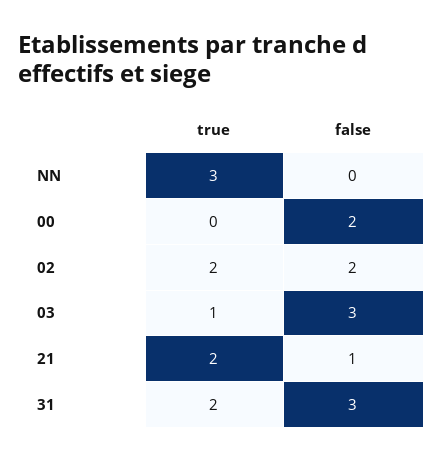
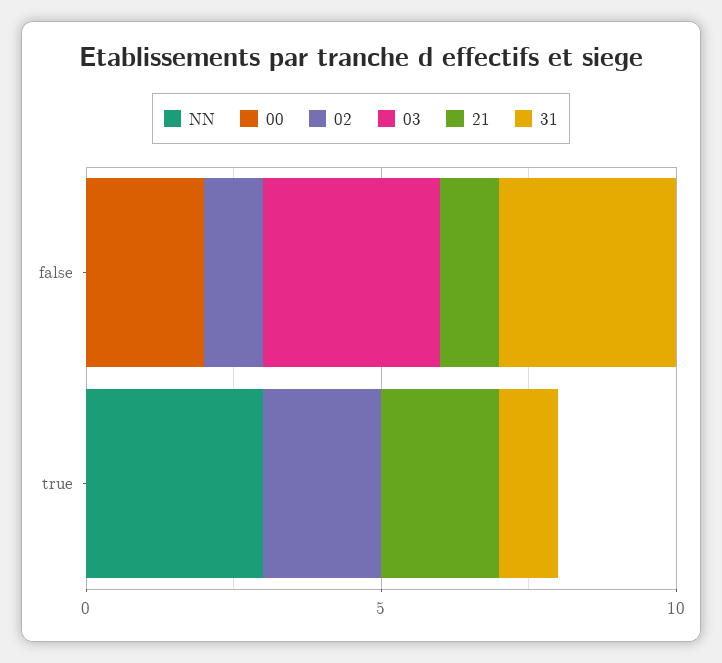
02, false: 2 -> 1
03, true: 1 -> 0
31, true: 2 -> 1

